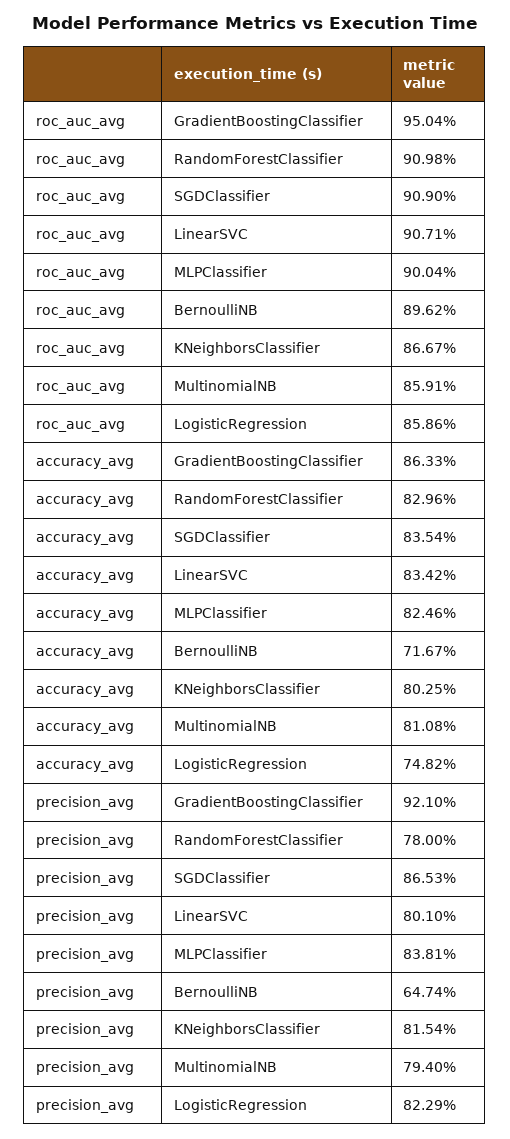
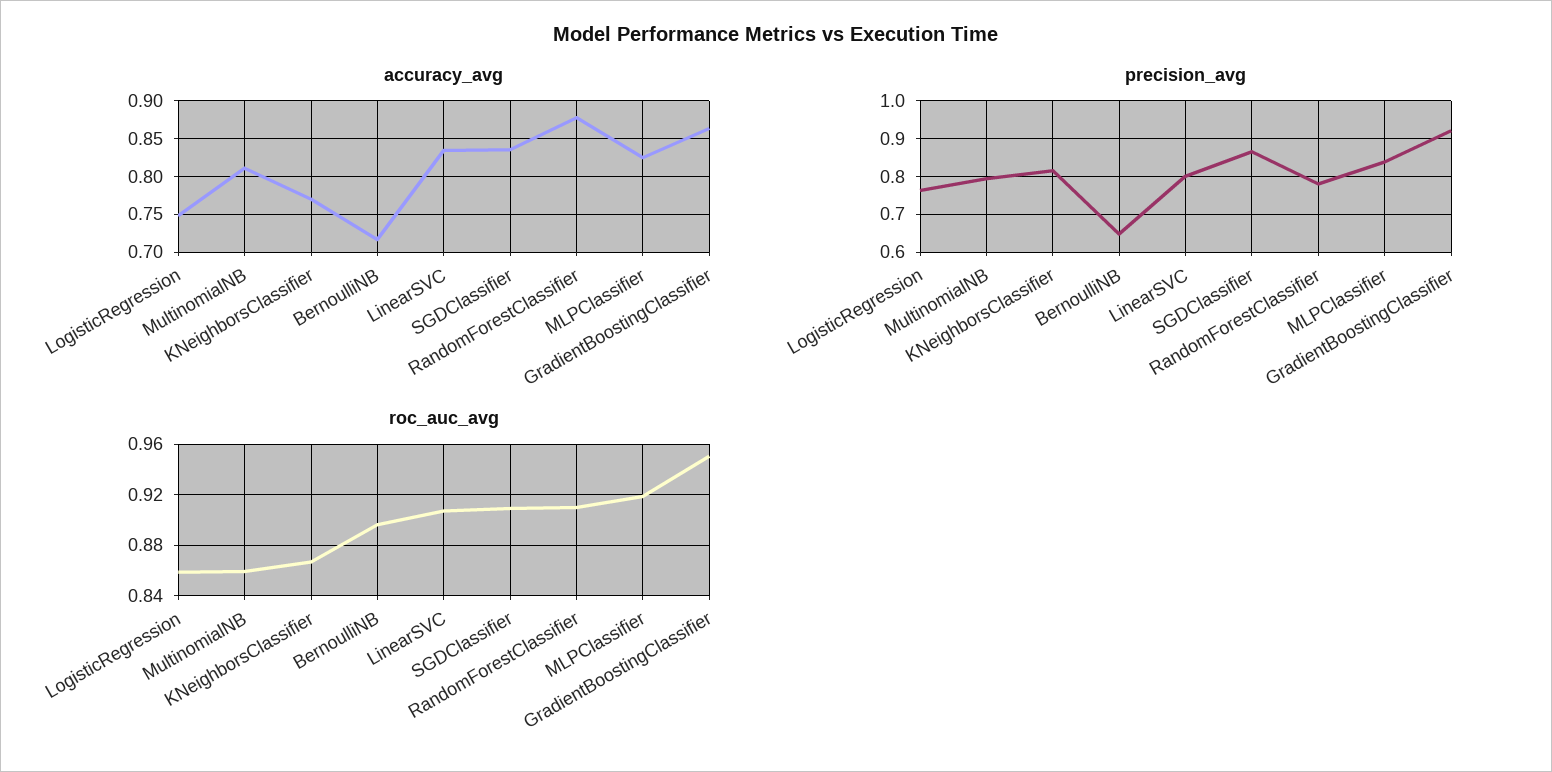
roc_auc_avg, MLPClassifier: 0.9004 -> 0.92
accuracy_avg, RandomForestClassifier: 0.8296 -> 0.88
accuracy_avg, KNeighborsClassifier: 0.8025 -> 0.77
precision_avg, LogisticRegression: 0.8229 -> 0.76

